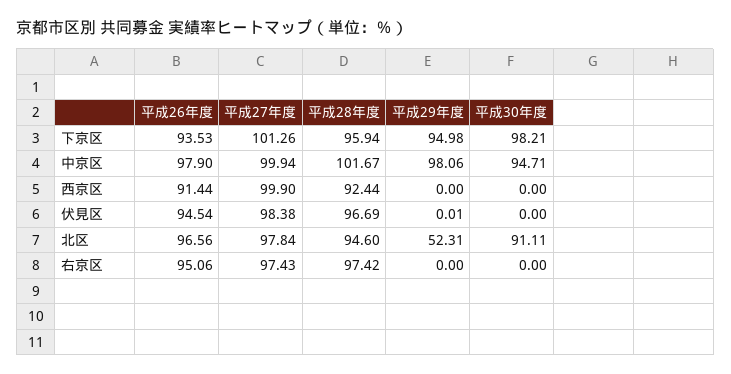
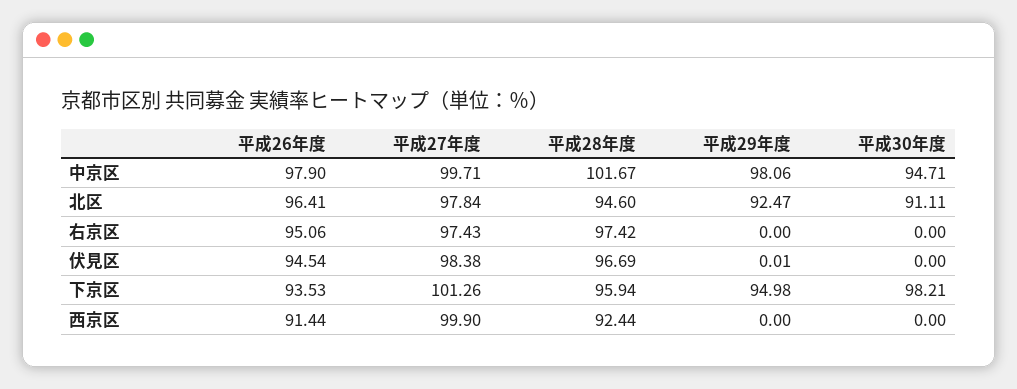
平成27年度, 中京区: 99.94 -> 99.71
平成26年度, 北区: 96.56 -> 96.41
平成29年度, 北区: 52.31 -> 92.47

